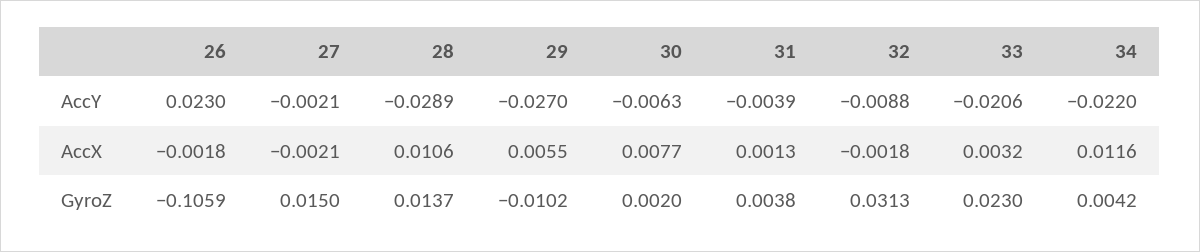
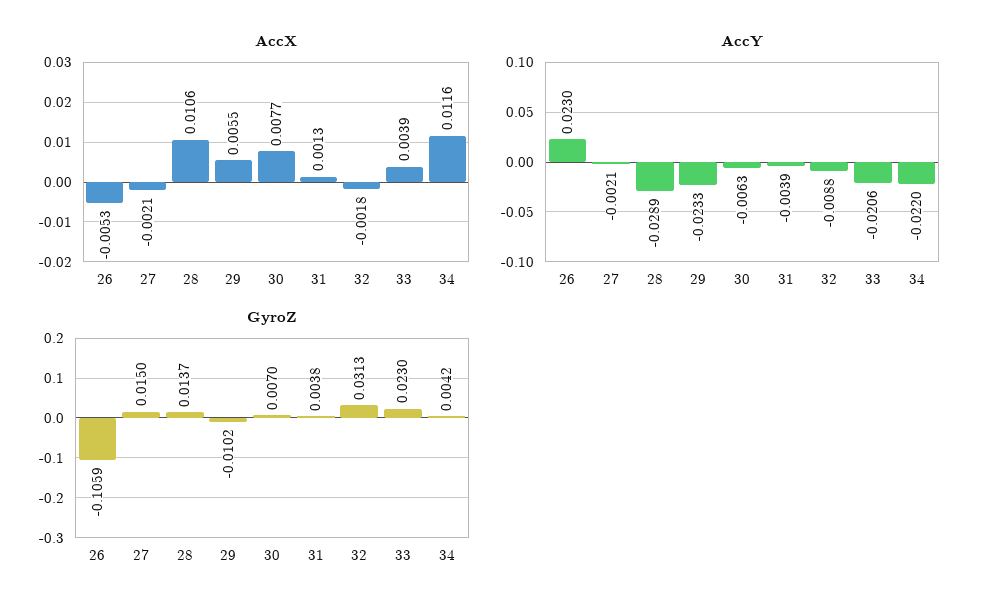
AccY, 29: -0.027 -> -0.0233
AccX, 26: -0.0018 -> -0.0053
AccX, 33: 0.0032 -> 0.0039
GyroZ, 30: 0.002 -> 0.007

